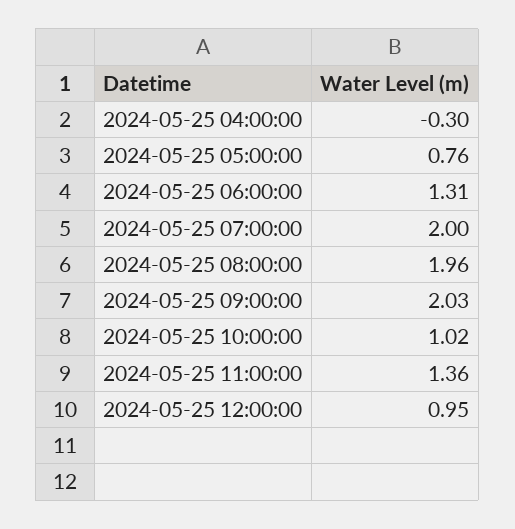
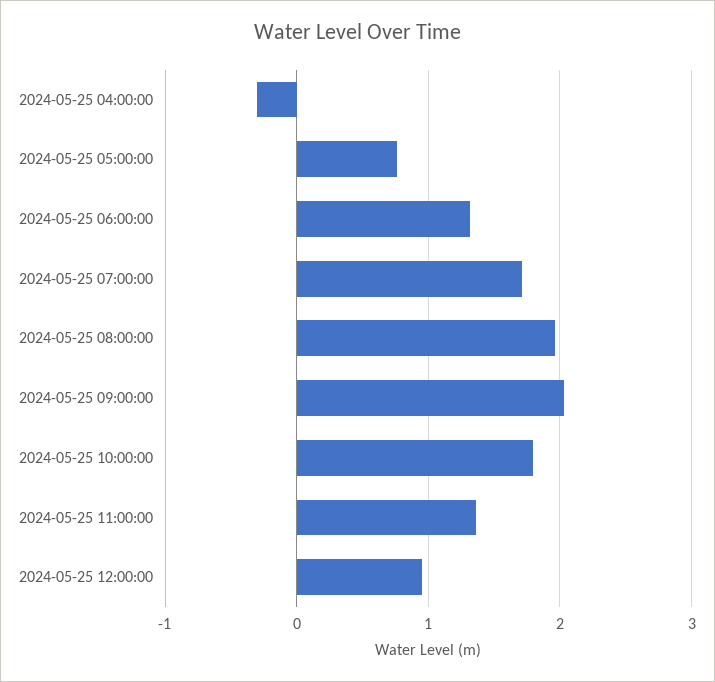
2024-05-25 07:00:00: 2 -> 1.7
2024-05-25 10:00:00: 1.02 -> 1.8

